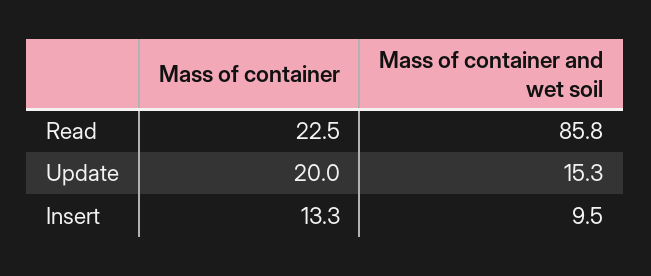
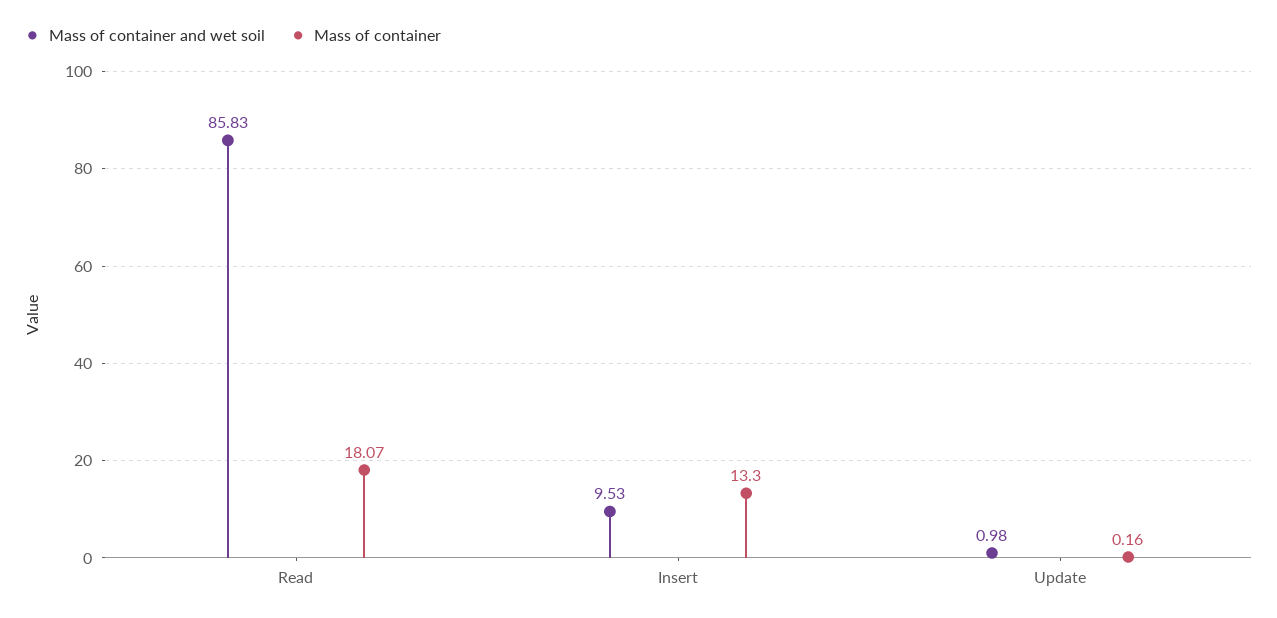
Mass of container, Read: 22.5 -> 18.07
Mass of container, Update: 20 -> 0.16
Mass of container and wet soil, Update: 15.3 -> 0.98

